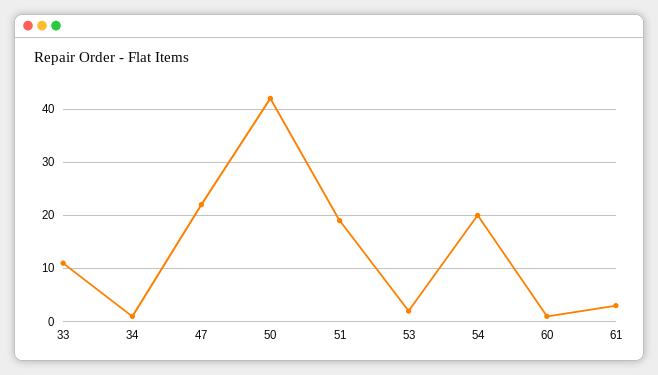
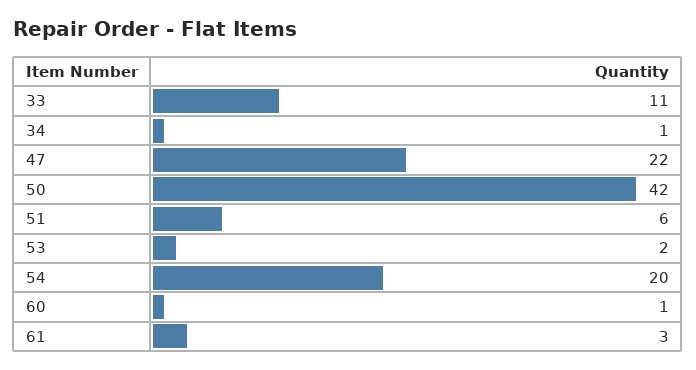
51: 20 -> 6

